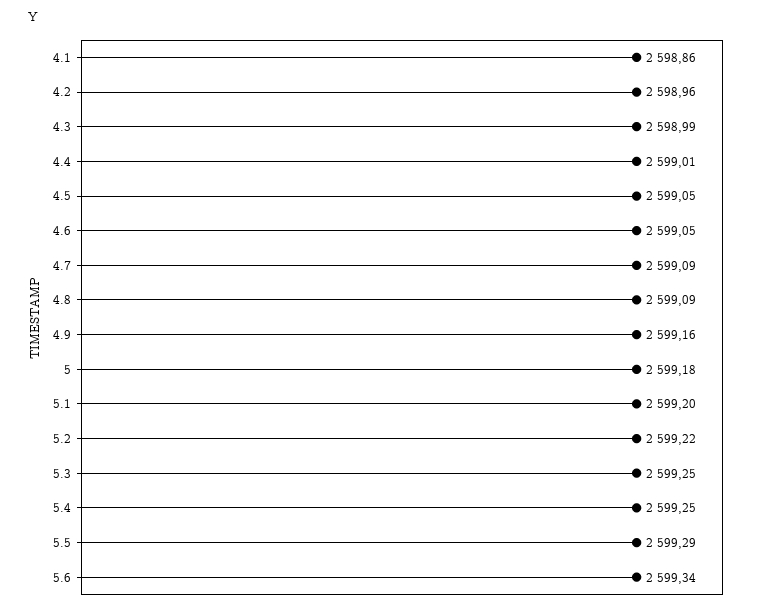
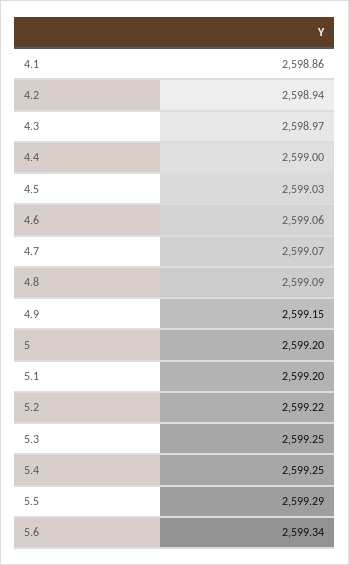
4.2: 2598.96 -> 2598.94
4.3: 2598.99 -> 2598.97
4.4: 2599.01 -> 2599
4.5: 2599.05 -> 2599.03
4.6: 2599.05 -> 2599.06
4.7: 2599.09 -> 2599.07
4.9: 2599.16 -> 2599.15
5: 2599.18 -> 2599.2

